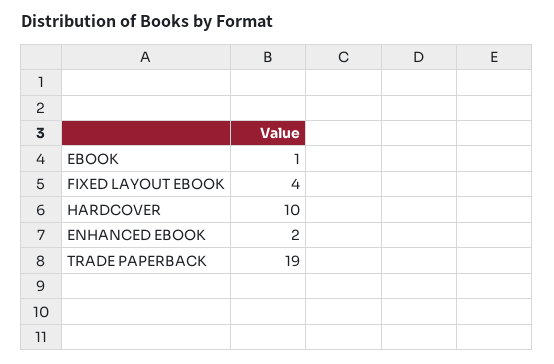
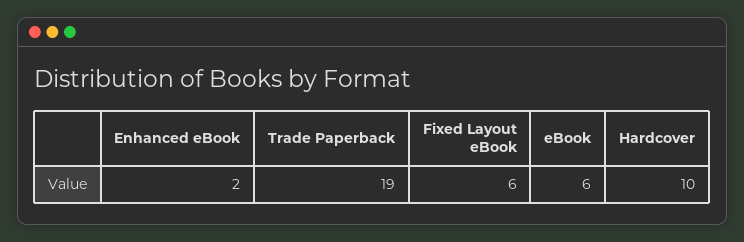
EBOOK: 1 -> 6
FIXED LAYOUT EBOOK: 4 -> 6

